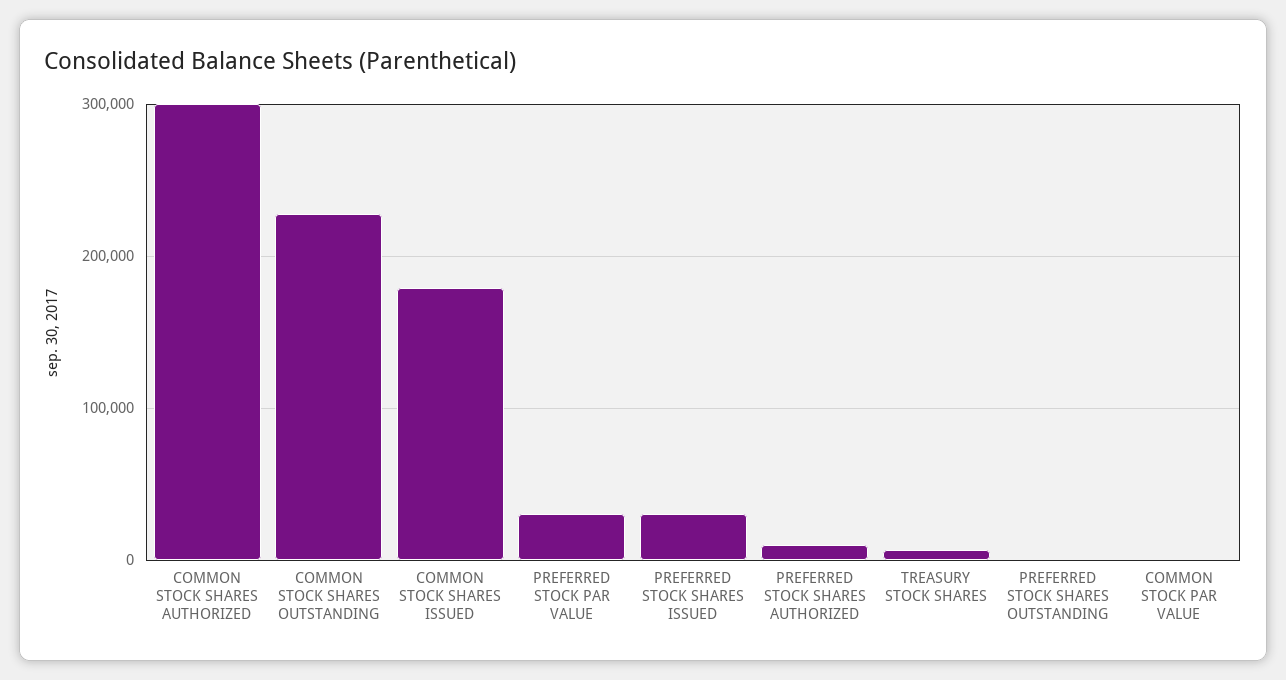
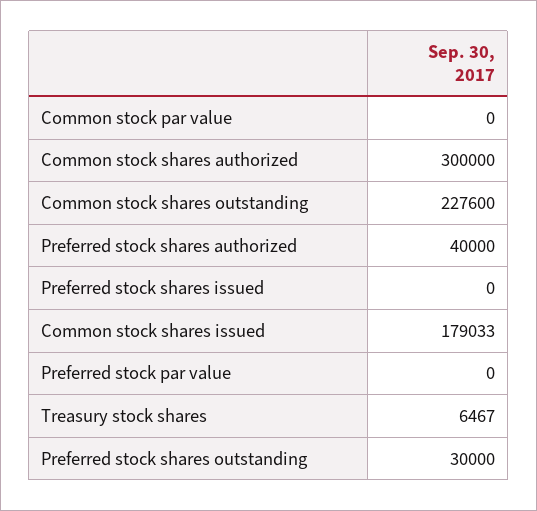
PREFERRED STOCK PAR VALUE: 30000 -> 0
PREFERRED STOCK SHARES ISSUED: 30000 -> 0
PREFERRED STOCK SHARES AUTHORIZED: 10000 -> 40000
PREFERRED STOCK SHARES OUTSTANDING: 0 -> 30000

